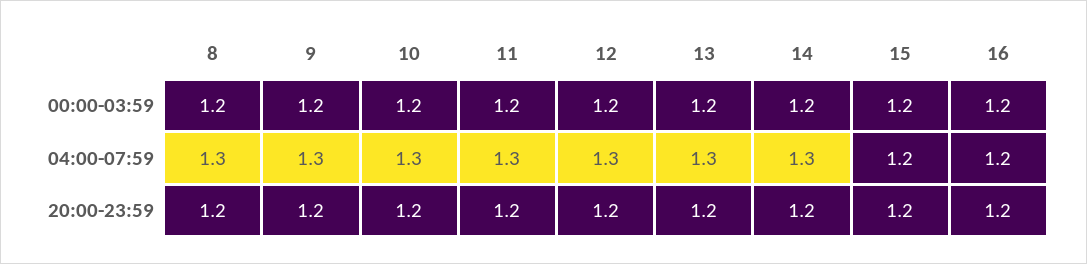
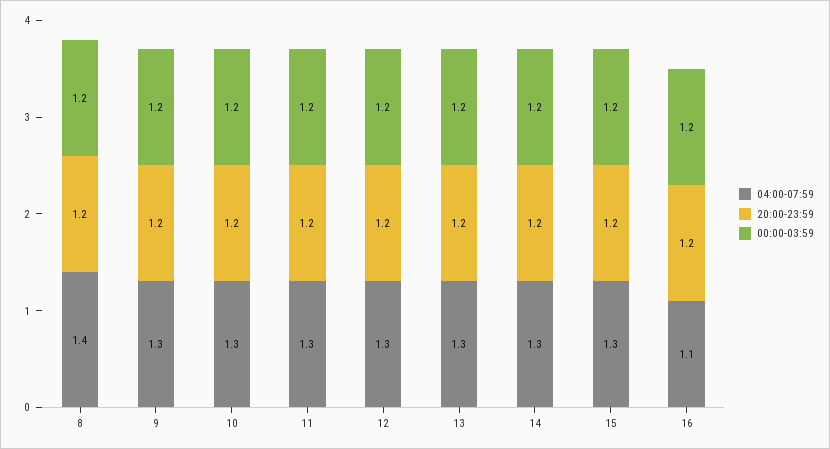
04:00-07:59, 8: 1.3 -> 1.4
04:00-07:59, 15: 1.2 -> 1.3
04:00-07:59, 16: 1.2 -> 1.1

